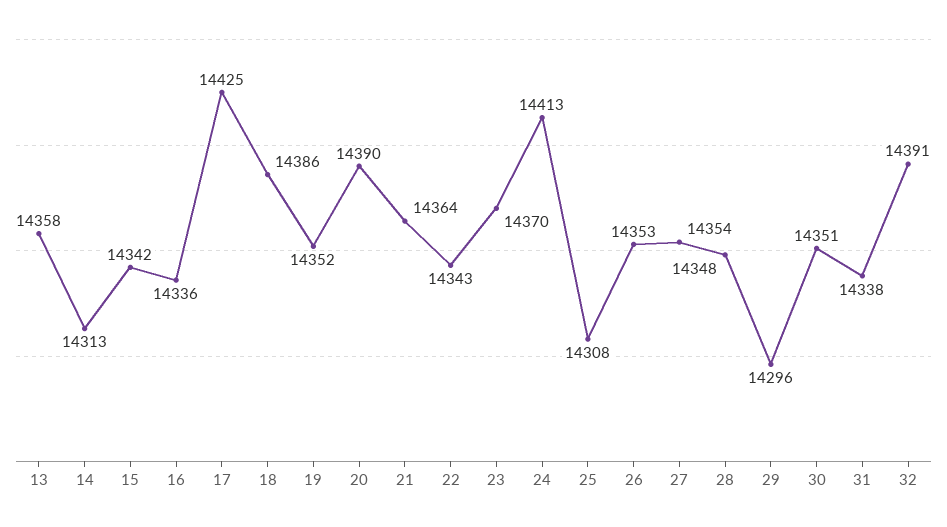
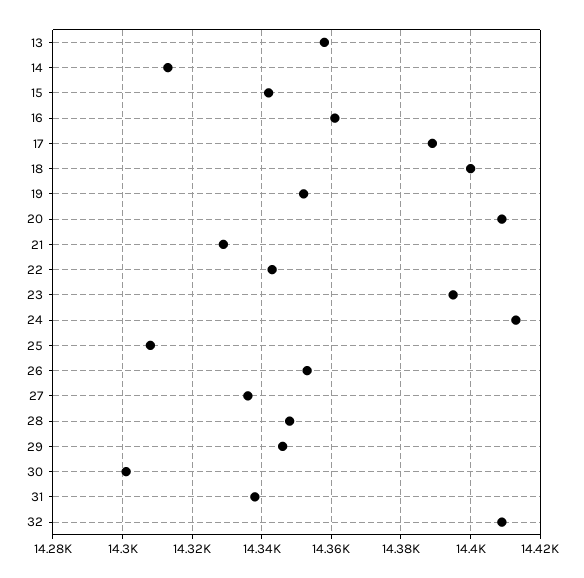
16: 14336 -> 14360
17: 14425 -> 14390
18: 14386 -> 14400
20: 14390 -> 14410
21: 14364 -> 14330
23: 14370 -> 14395
27: 14354 -> 14335
29: 14296 -> 14345
30: 14351 -> 14300
32: 14391 -> 14410

